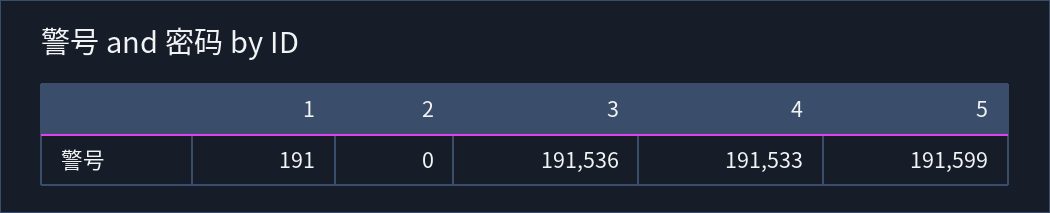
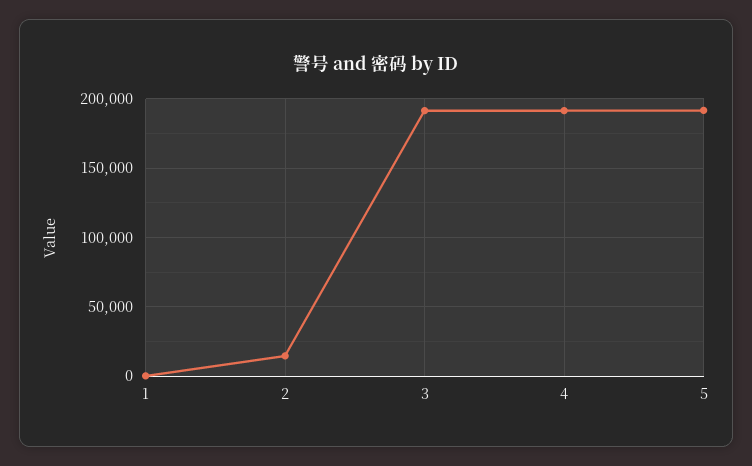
2: 0 -> 15000

